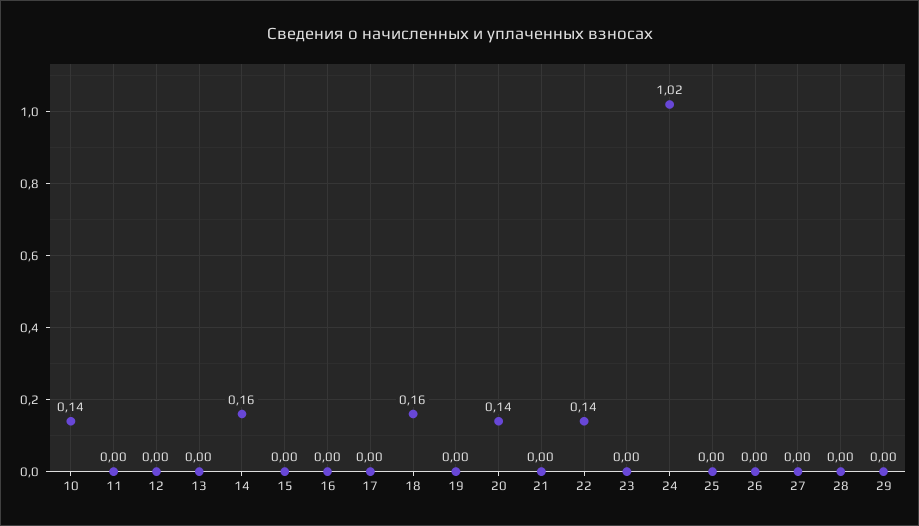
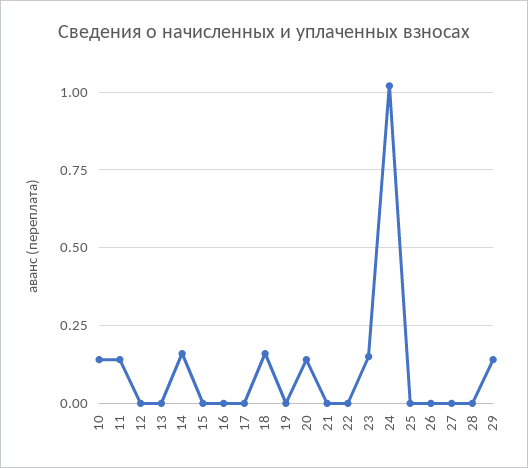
11: 0 -> 0.15
22: 0.14 -> 0
23: 0 -> 0.15
29: 0 -> 0.15

